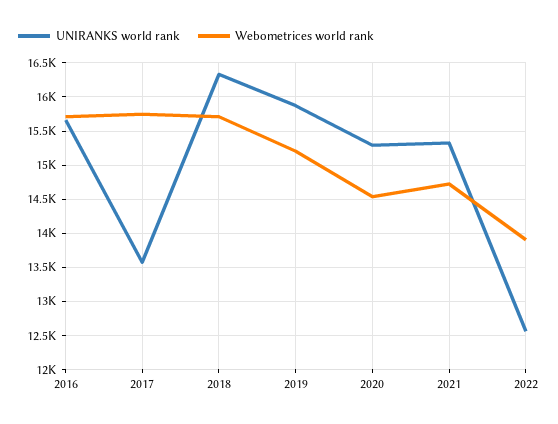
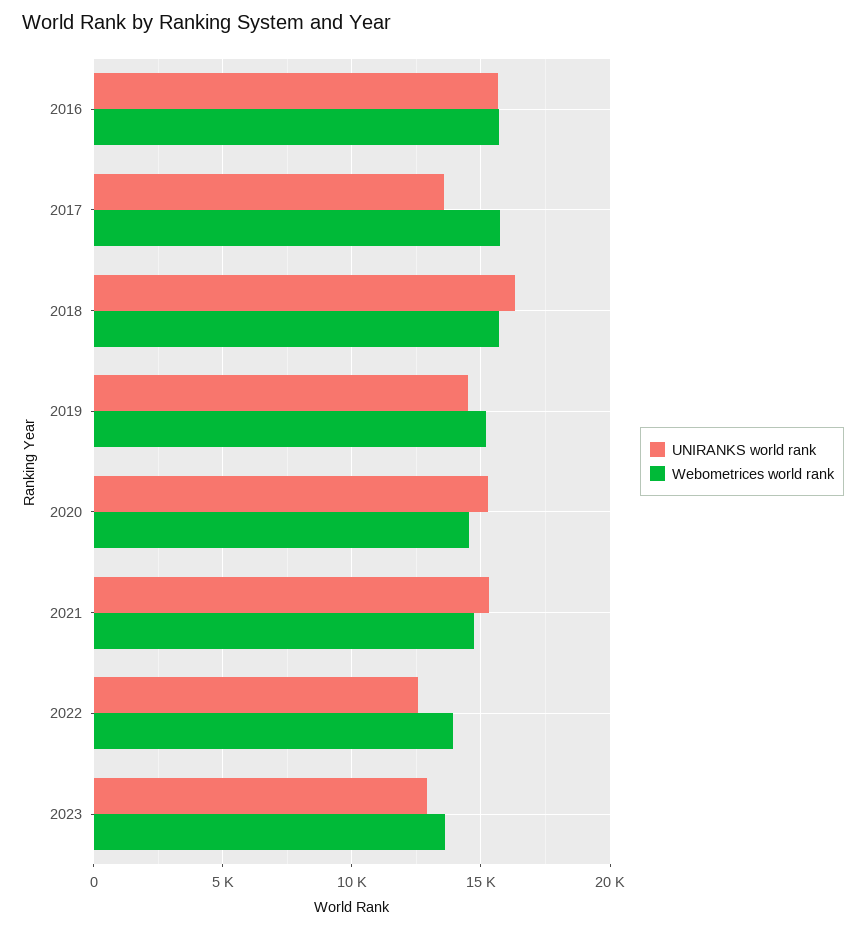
UNIRANKS world rank, 2019: 15900 -> 14500
UNIRANKS world rank, 2023: none -> 13000
Webometrices world rank, 2023: none -> 13500

